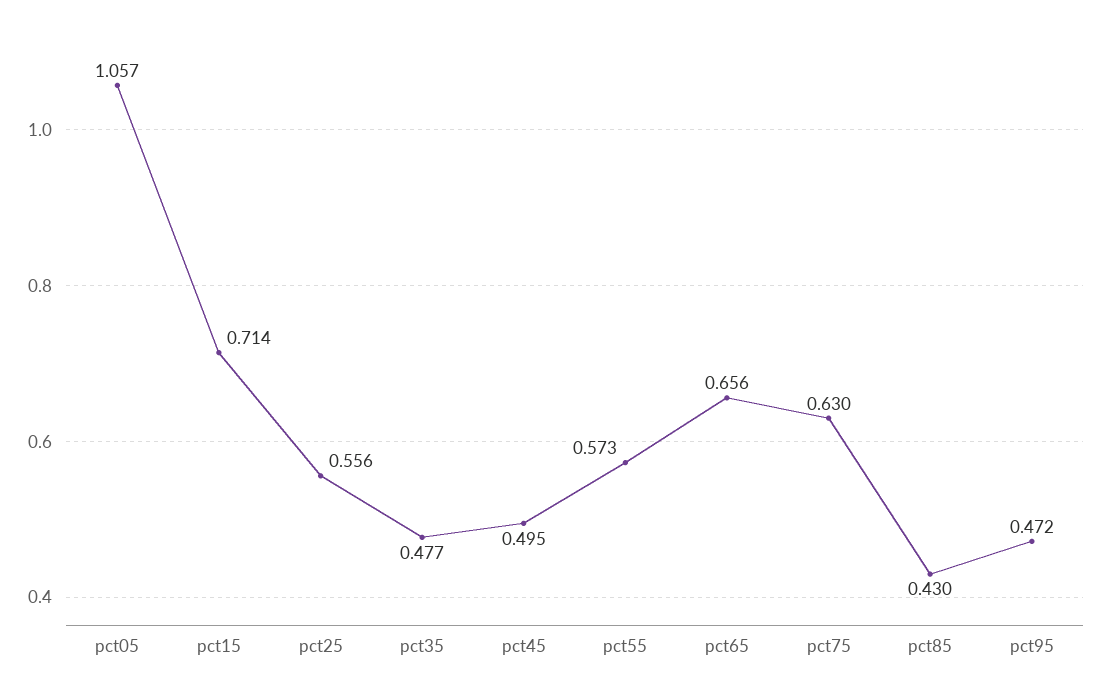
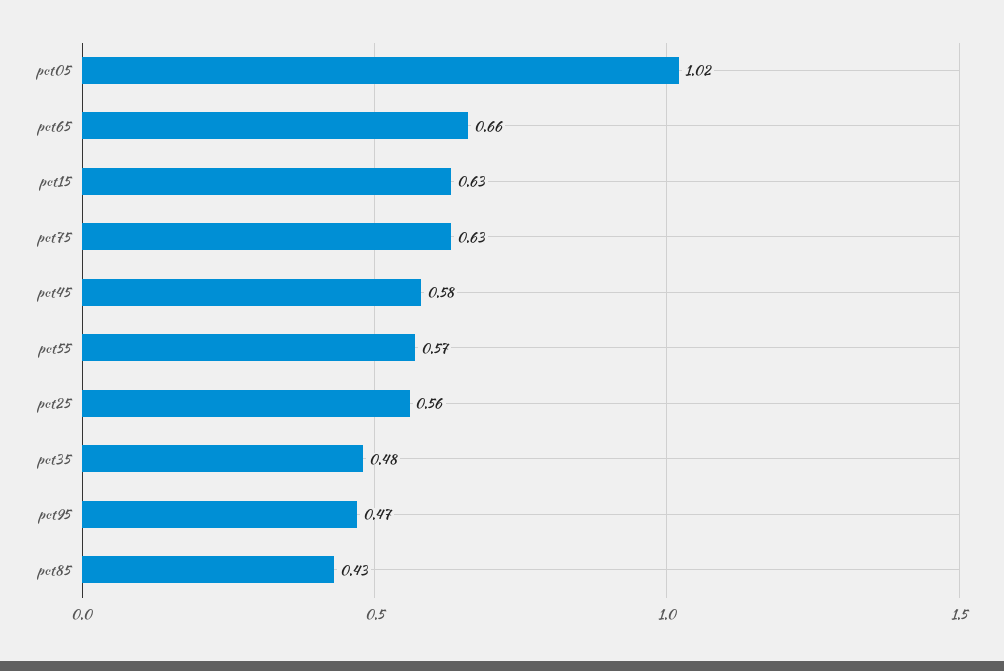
pct05: 1.057 -> 1.02
pct15: 0.714 -> 0.63
pct45: 0.495 -> 0.58

